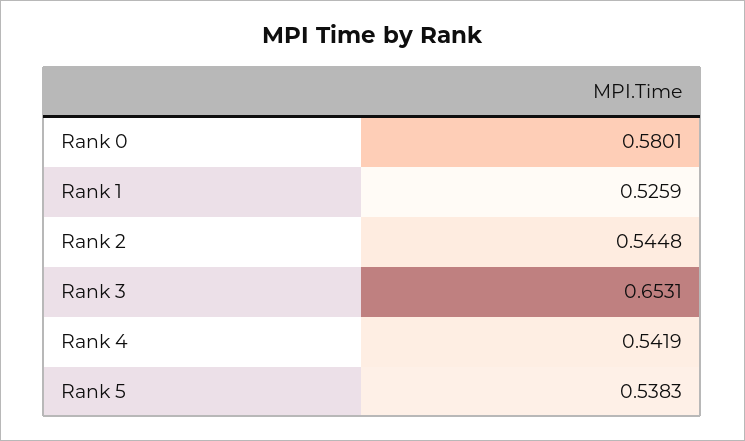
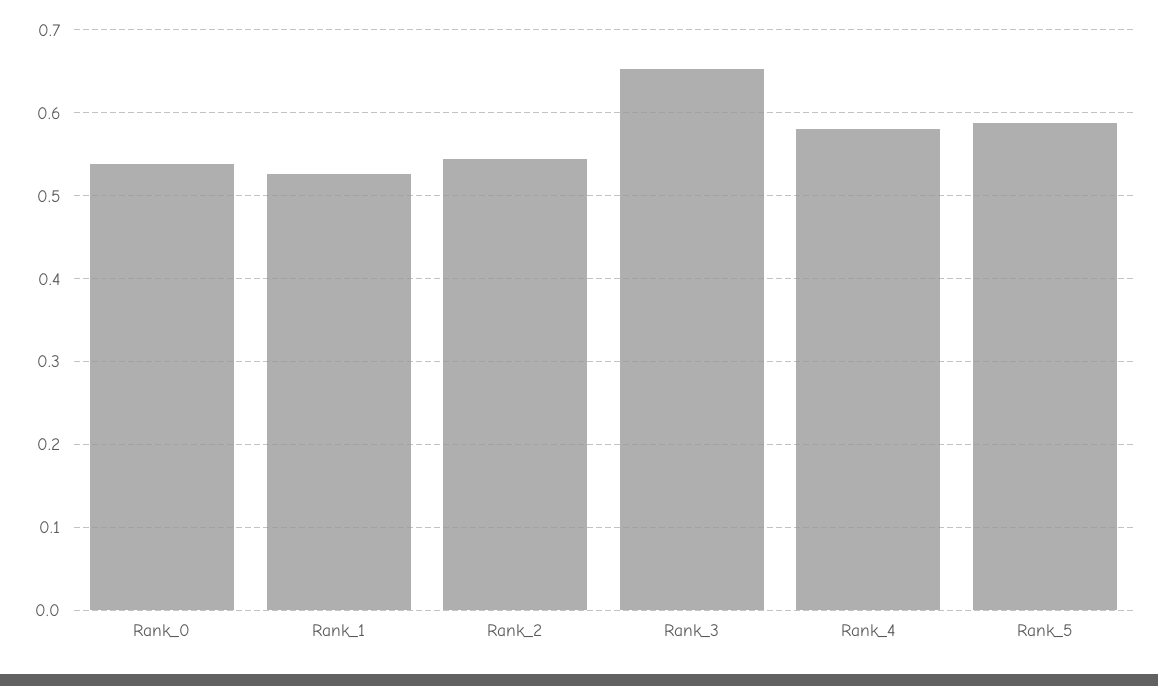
Rank 0: 0.5801 -> 0.54
Rank 4: 0.5419 -> 0.58
Rank 5: 0.5383 -> 0.59

